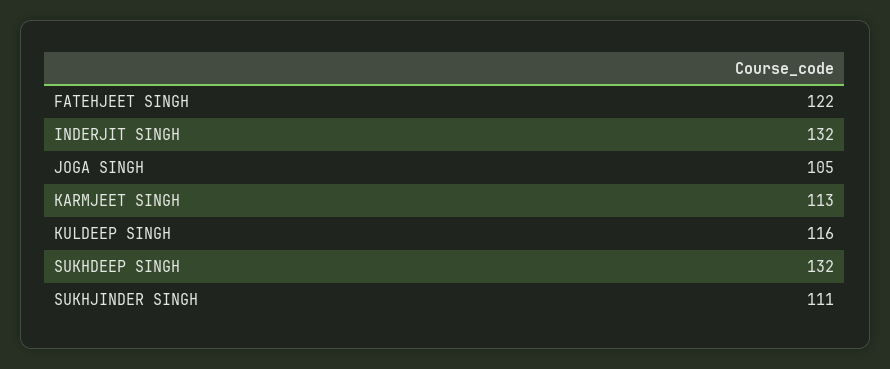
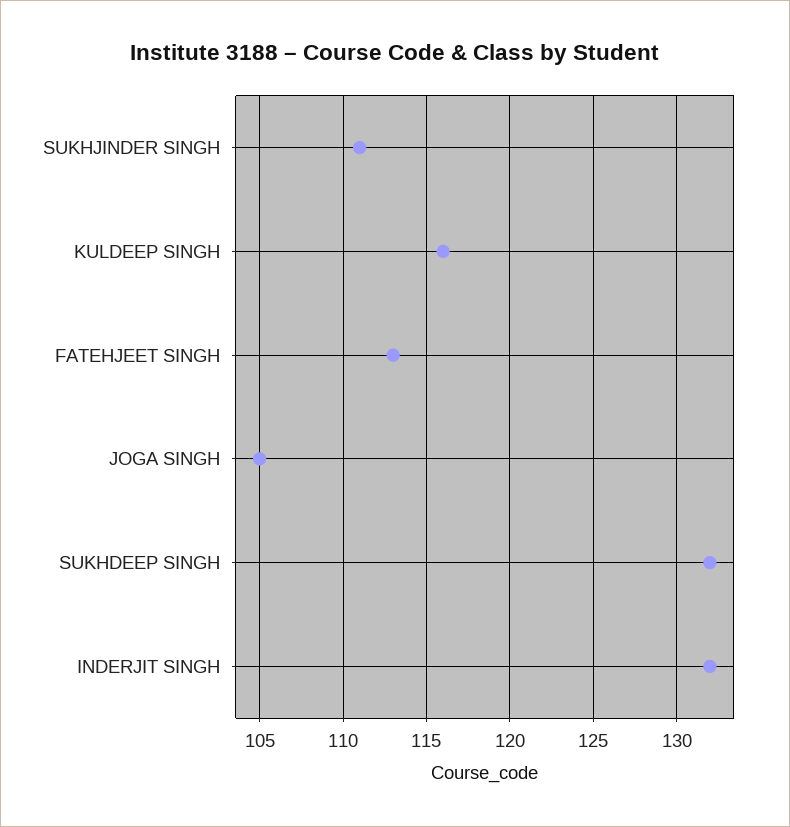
FATEHJEET SINGH: 122 -> 113
KARMJEET SINGH: 113 -> none

